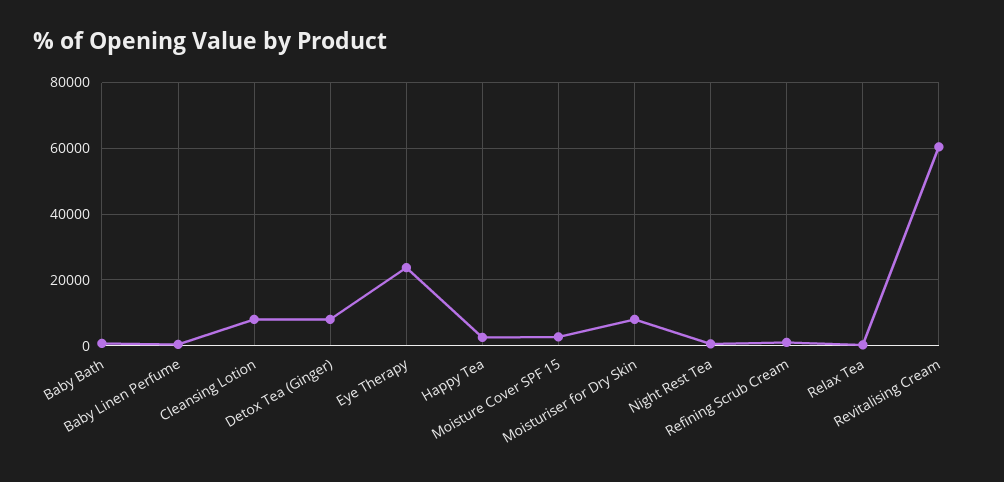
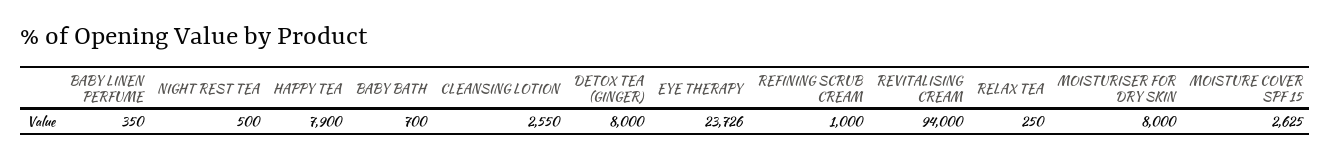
Cleansing Lotion: 8000 -> 2550
Happy Tea: 2000 -> 7900
Revitalising Cream: 60000 -> 94000

